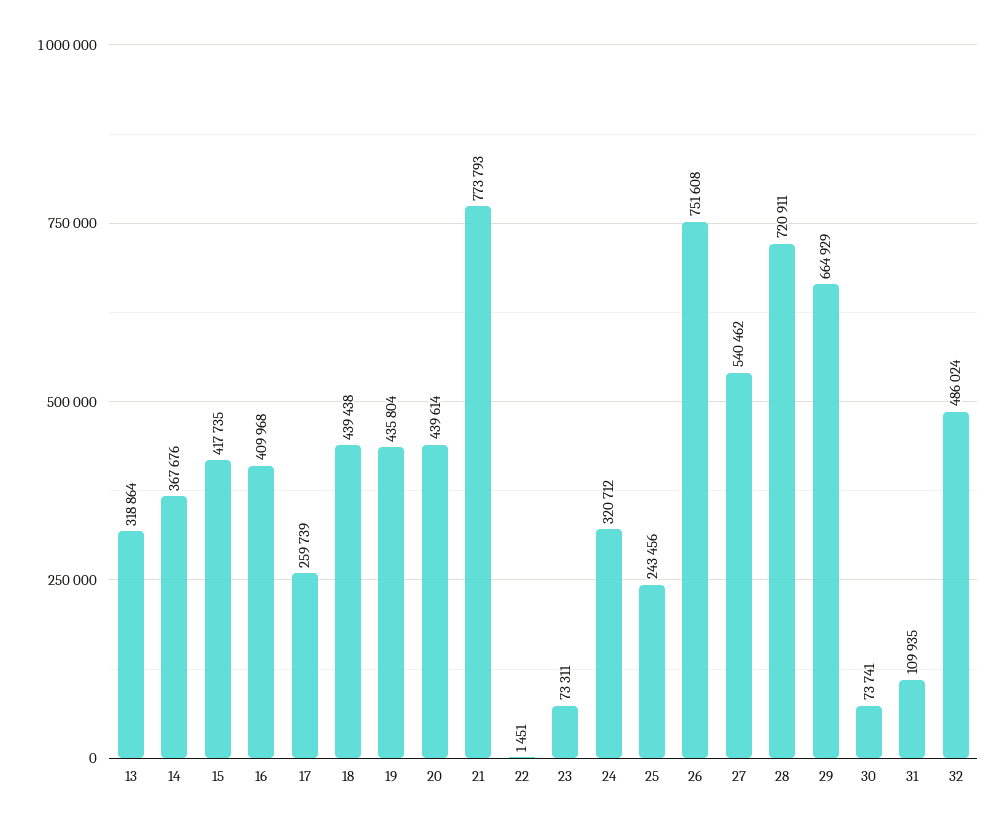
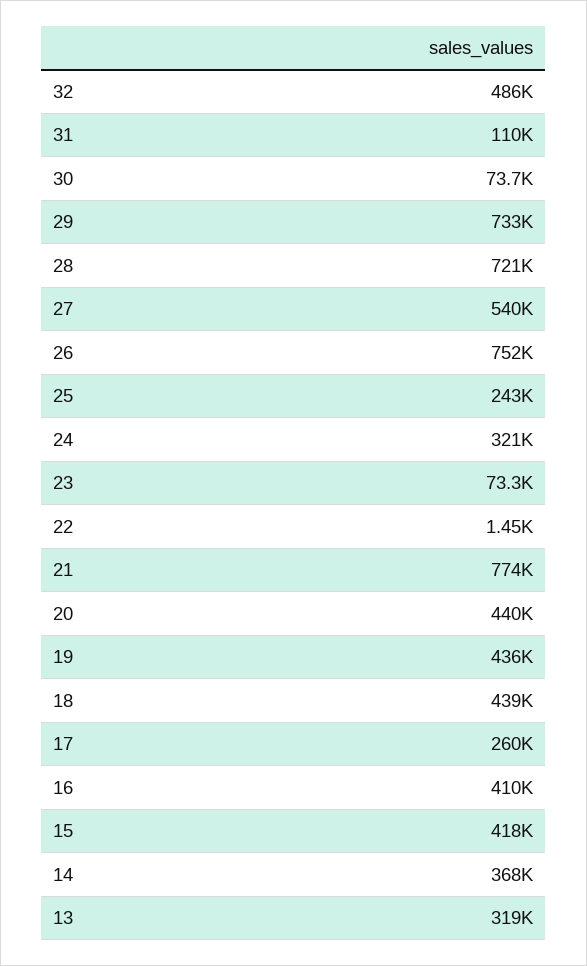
29: 664929 -> 733000

